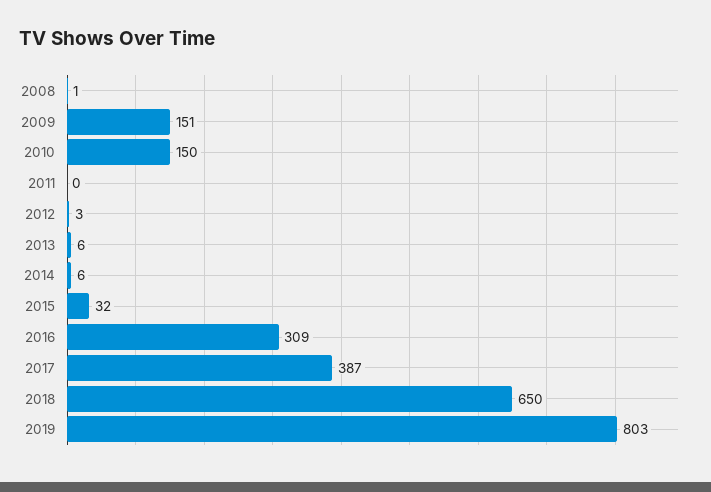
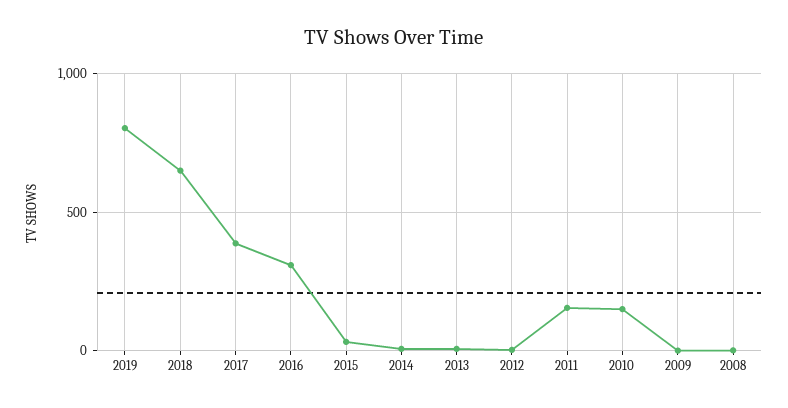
2009: 151 -> 0
2011: 0 -> 150

